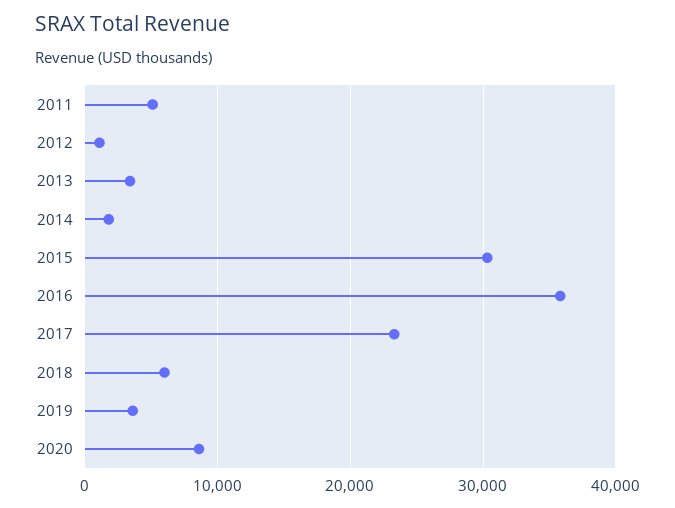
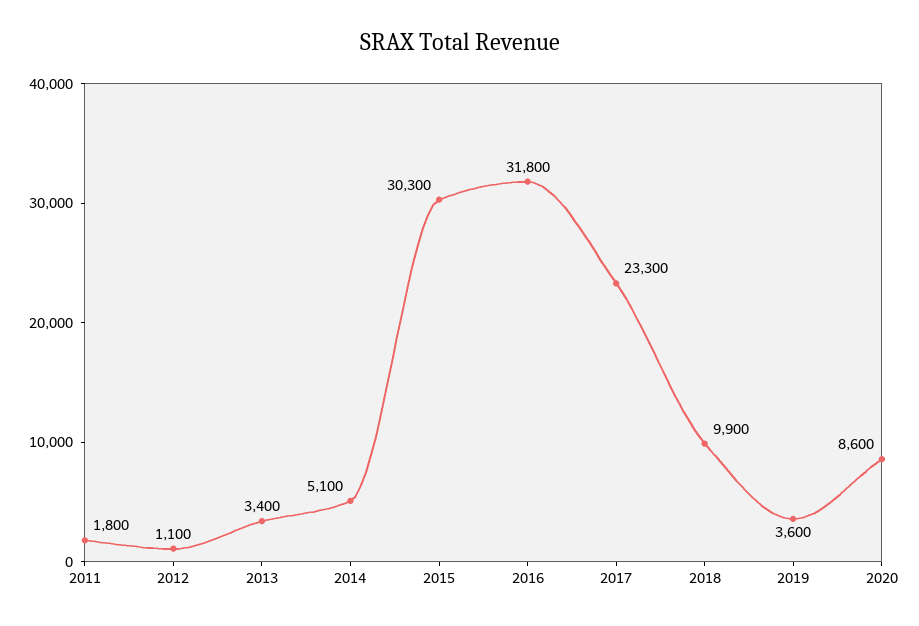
2011: 5000 -> 1800
2014: 2000 -> 5100
2016: 36000 -> 31800
2018: 6000 -> 9900

